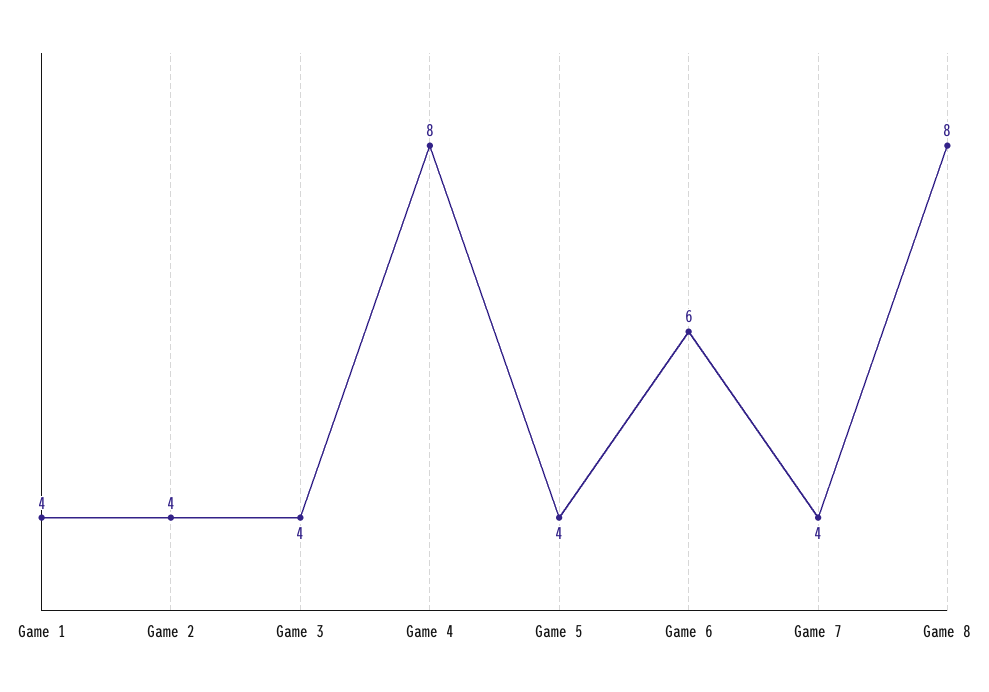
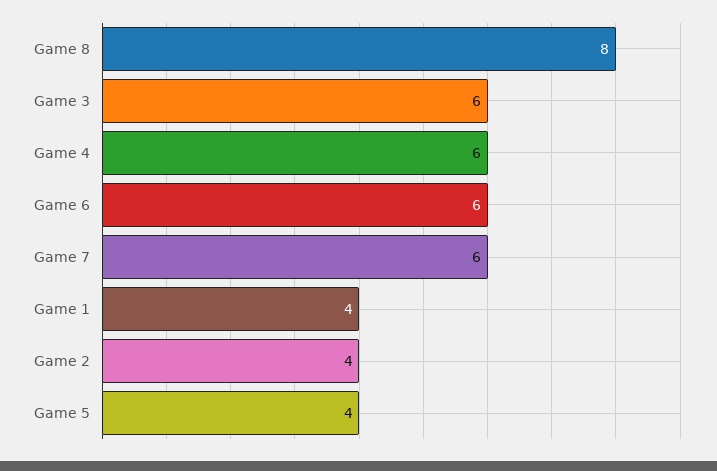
Game 3: 4 -> 6
Game 4: 8 -> 6
Game 7: 4 -> 6

